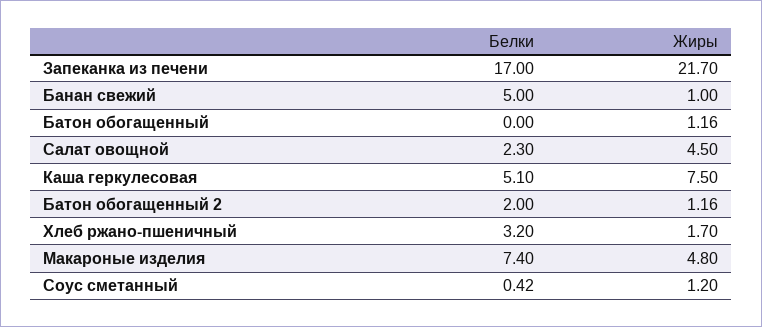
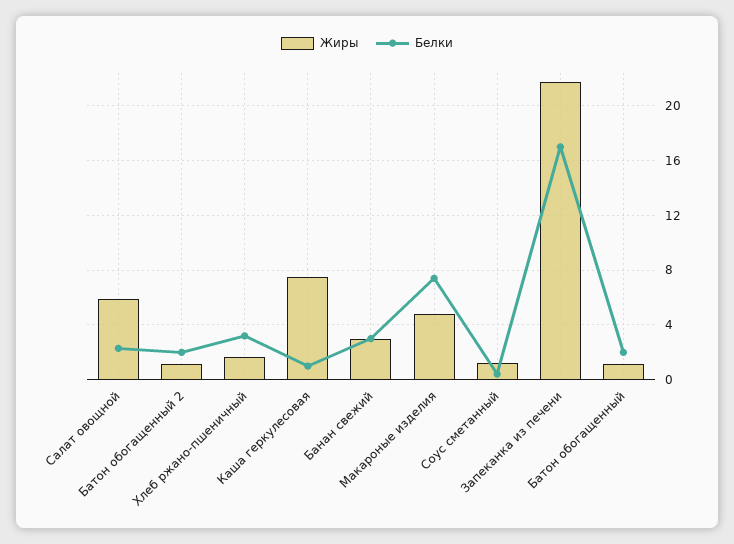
Белки, Банан свежий: 5 -> 3
Жиры, Банан свежий: 1 -> 3
Белки, Батон обогащенный: 0 -> 2
Жиры, Салат овощной: 4.5 -> 6
Белки, Каша геркулесовая: 5.1 -> 1

